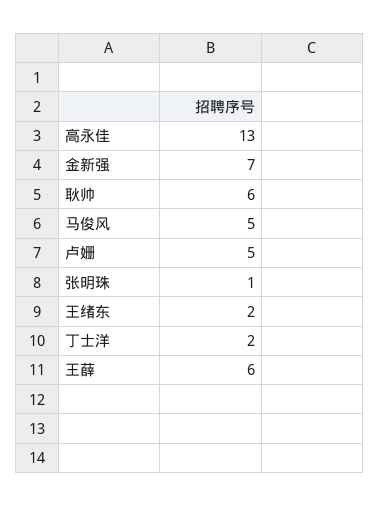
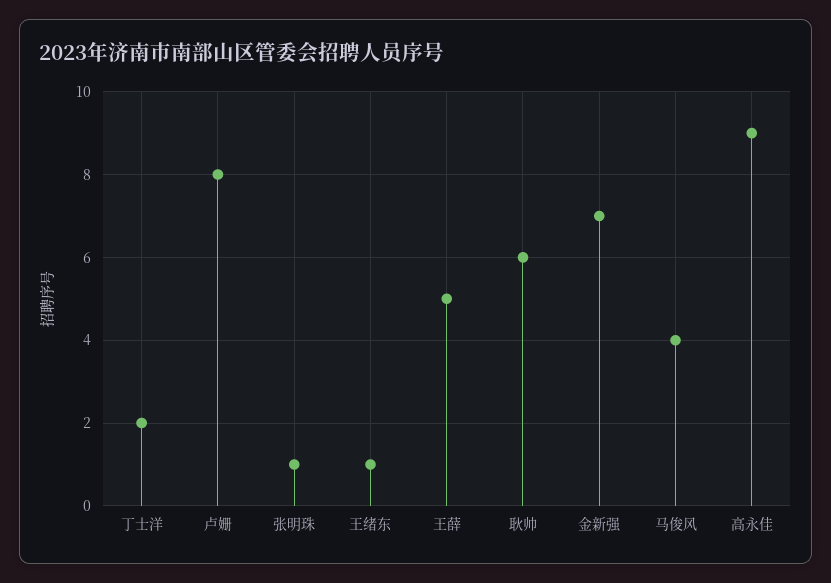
高永佳: 13 -> 9
马俊风: 5 -> 4
卢姗: 5 -> 8
王绪东: 2 -> 1
王薛: 6 -> 5

